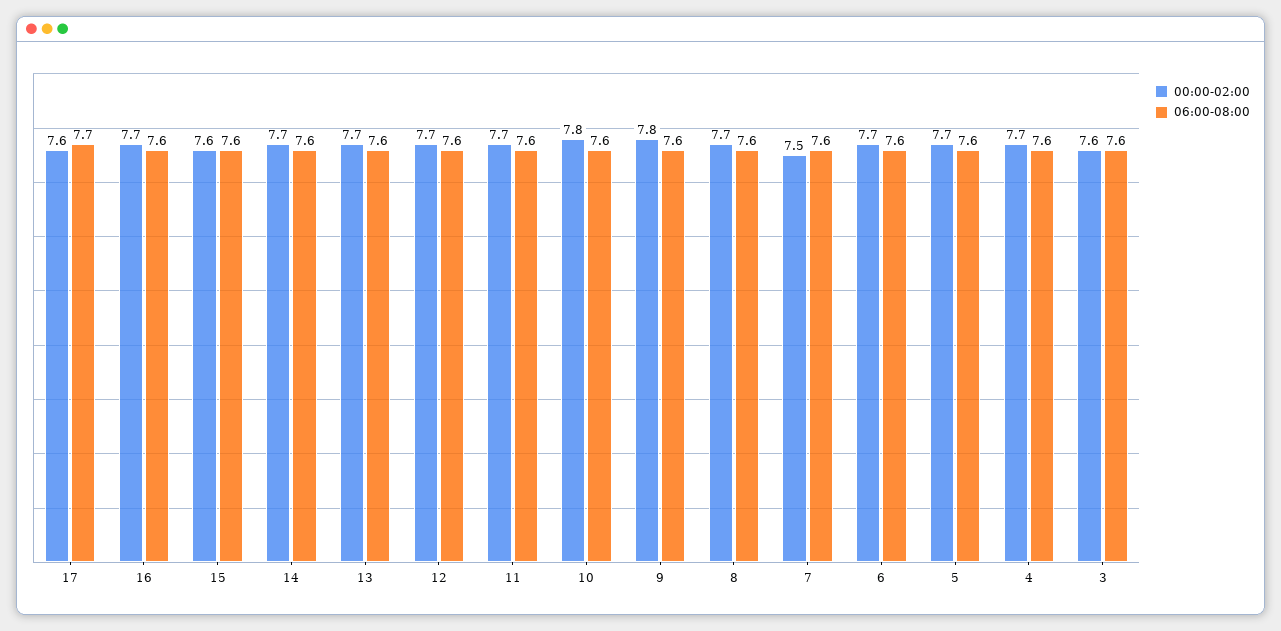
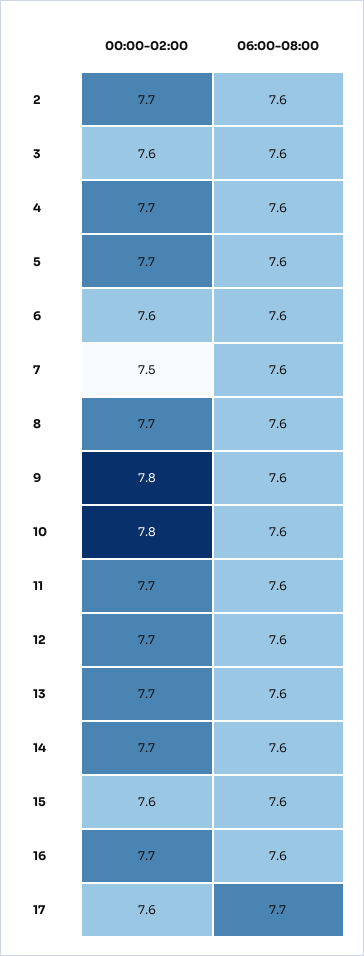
00:00-02:00, 6: 7.7 -> 7.6
00:00-02:00, 2: none -> 7.7
06:00-08:00, 2: none -> 7.6

